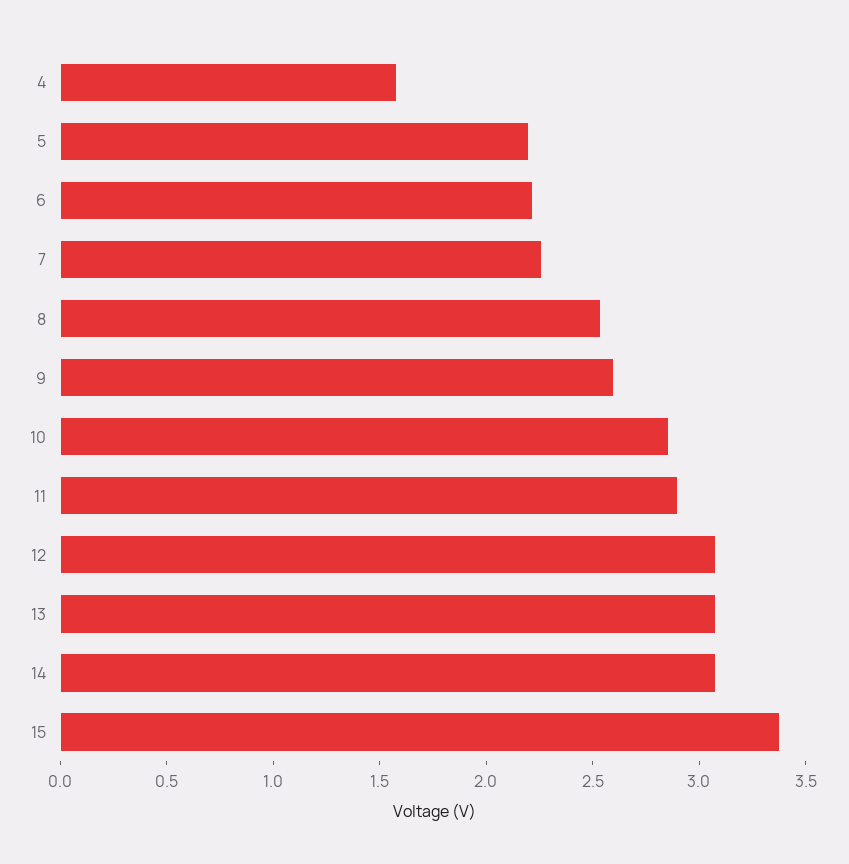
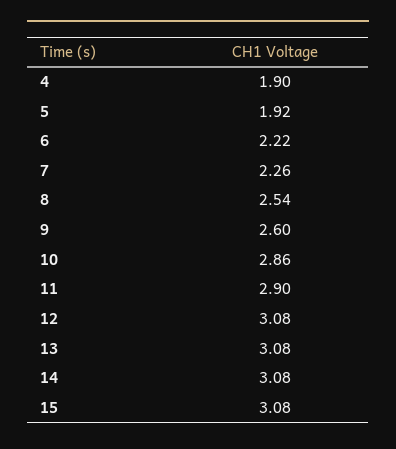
4: 1.6 -> 1.9
5: 2.2 -> 1.92
15: 3.4 -> 3.08

